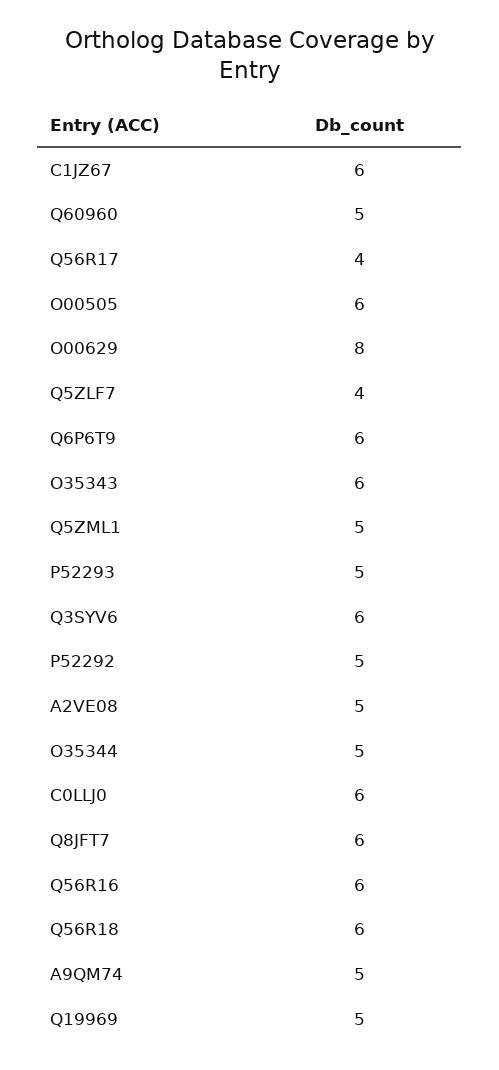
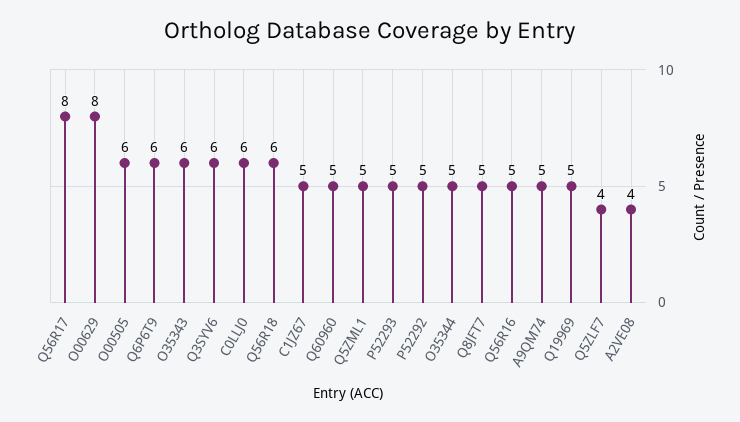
C1JZ67: 6 -> 5
Q56R17: 4 -> 8
A2VE08: 5 -> 4
Q8JFT7: 6 -> 5
Q56R16: 6 -> 5

